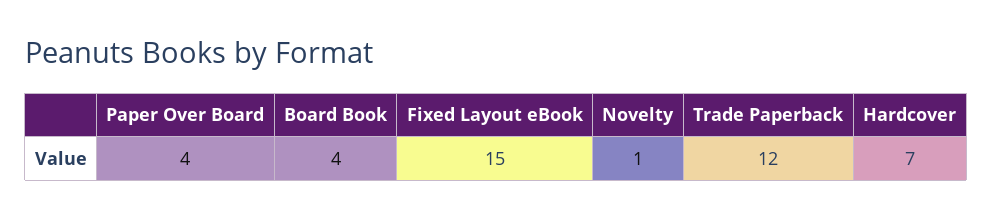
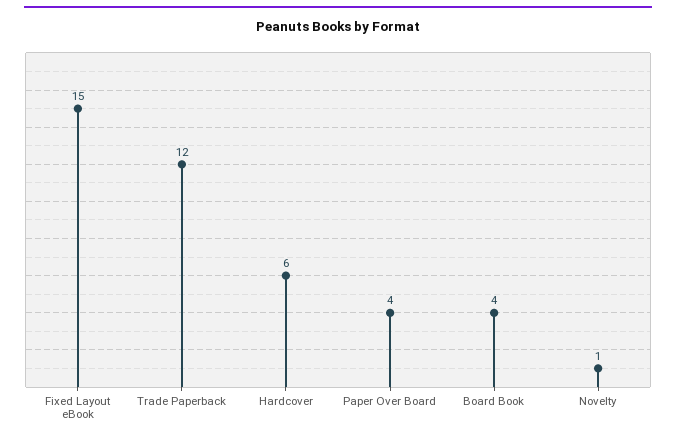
Hardcover: 7 -> 6

